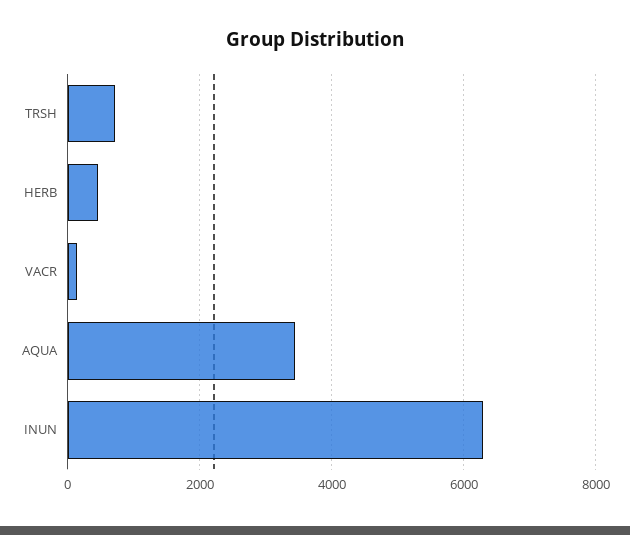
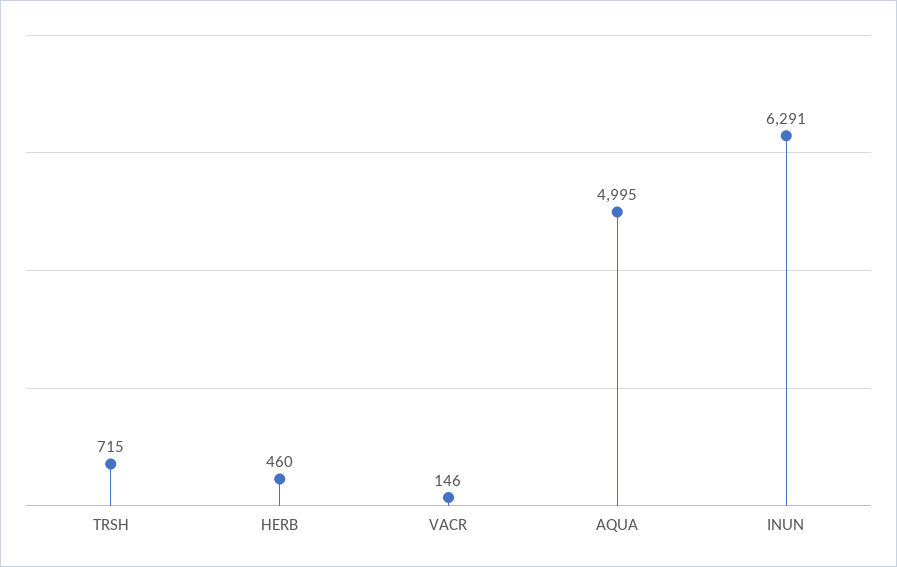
AQUA: 3400 -> 4995

